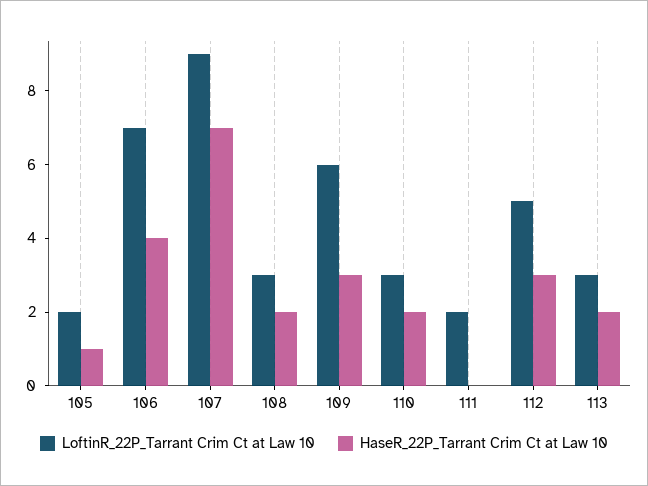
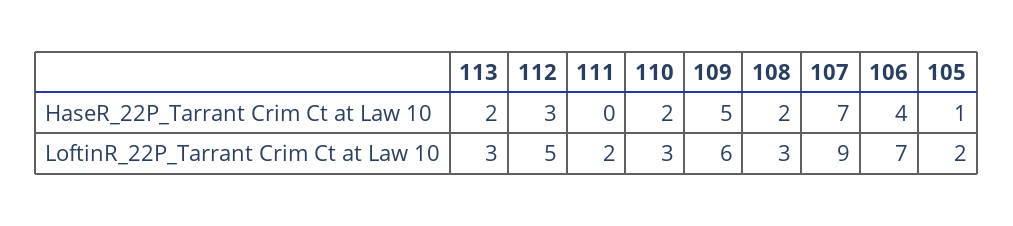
HaseR_22P_Tarrant Crim Ct at Law 10, 109: 3 -> 5

